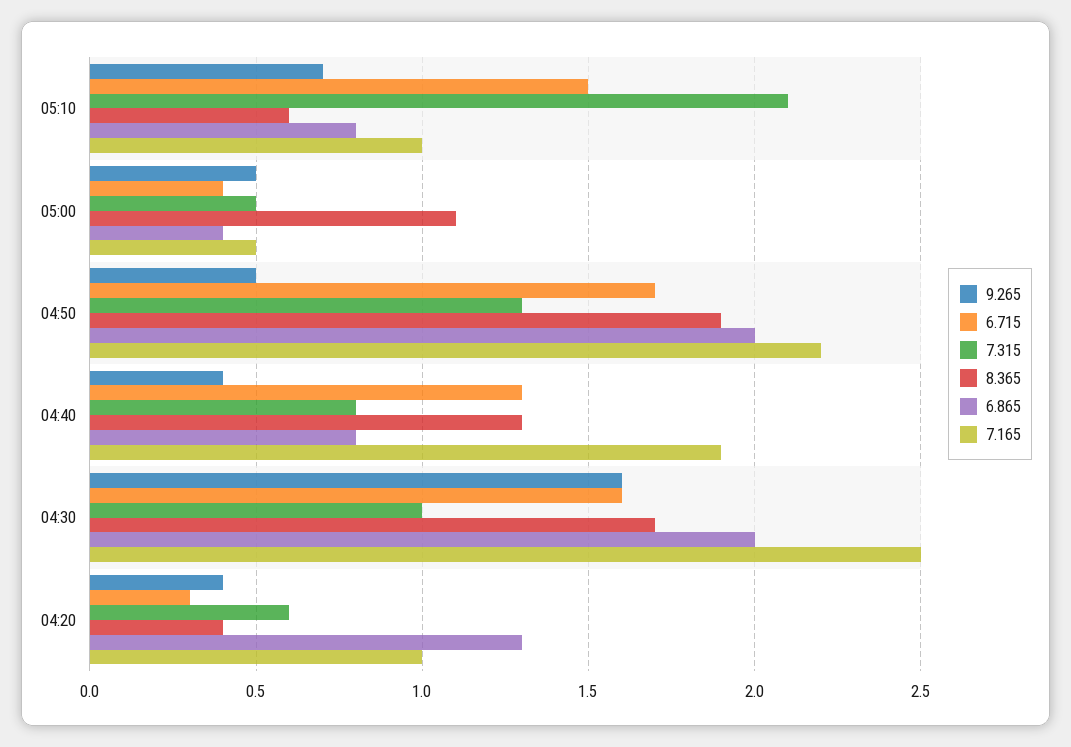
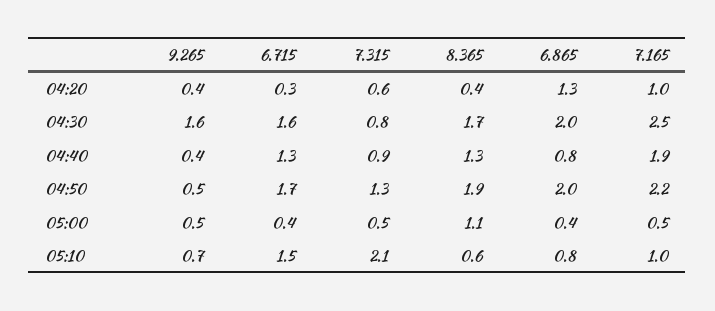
7.315, 04:40: 0.8 -> 0.9
7.315, 04:30: 1 -> 0.8

